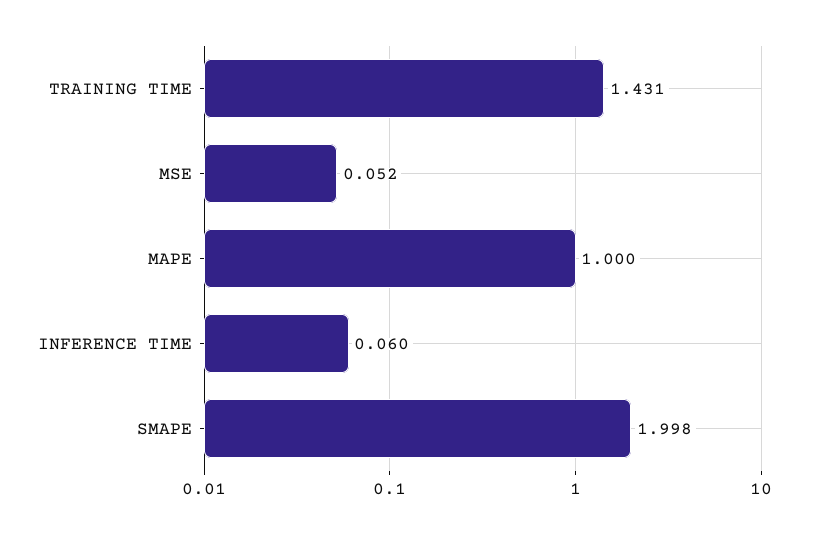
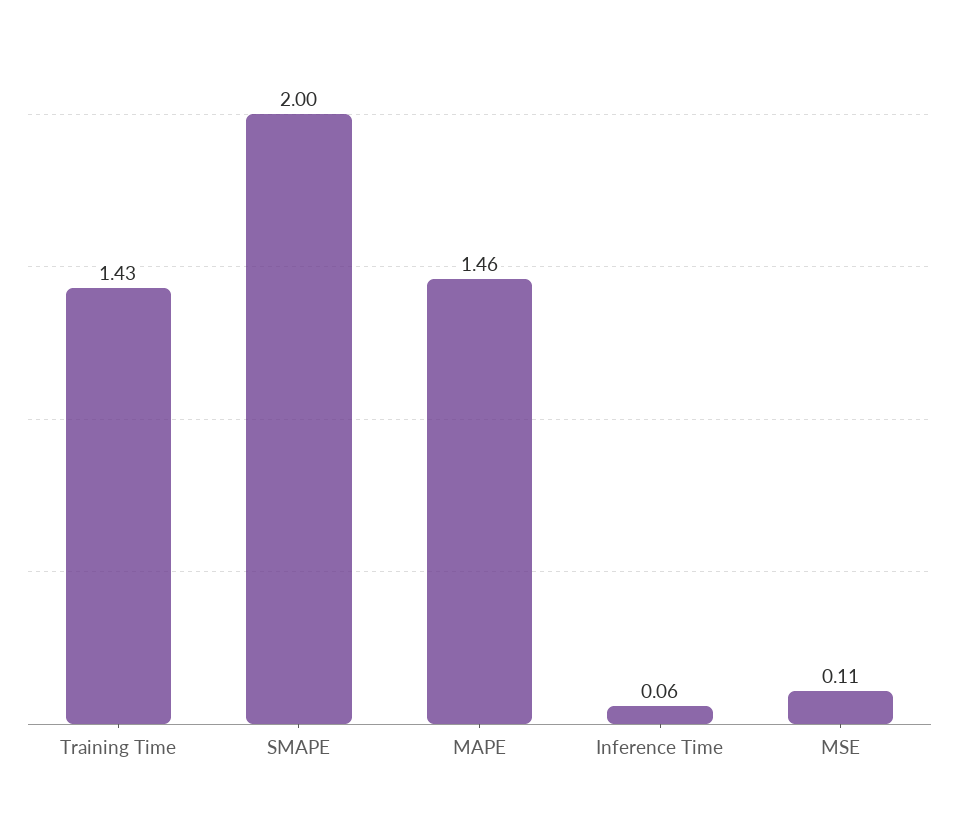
MSE: 0.052 -> 0.11
MAPE: 1 -> 1.46

